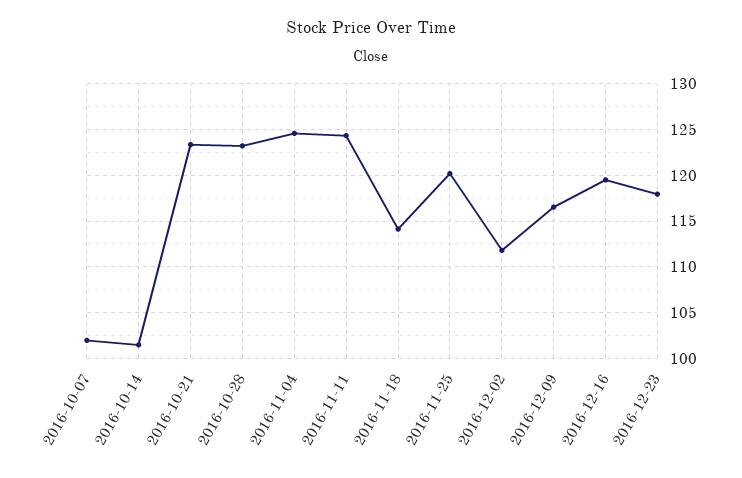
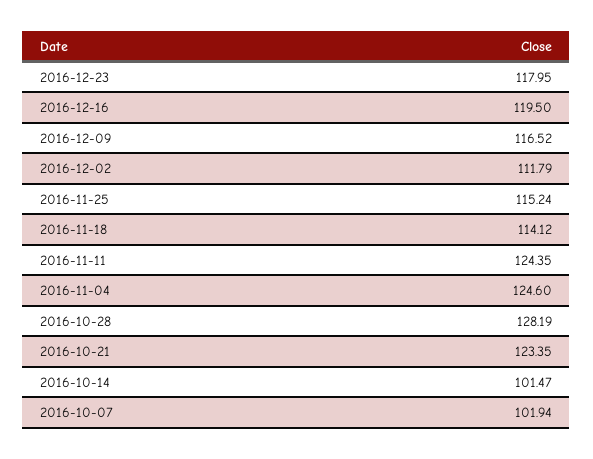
2016-10-28: 123 -> 128.19
2016-11-25: 120 -> 115.24

